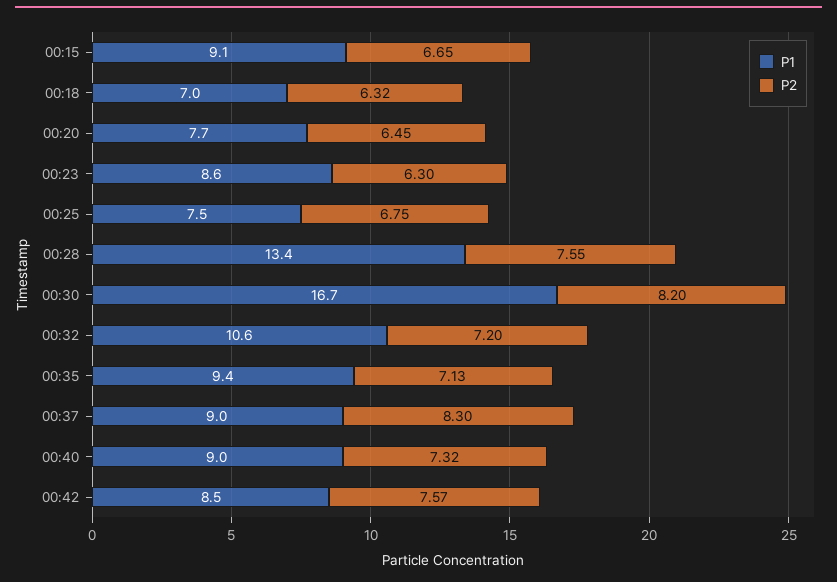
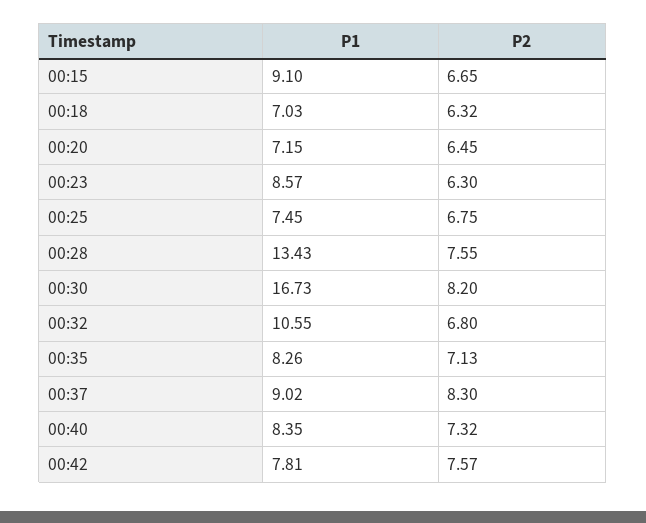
P1, 00:20: 7.7 -> 7.15
P2, 00:32: 7.2 -> 6.8
P1, 00:35: 9.4 -> 8.26
P1, 00:40: 9 -> 8.35
P1, 00:42: 8.5 -> 7.81

